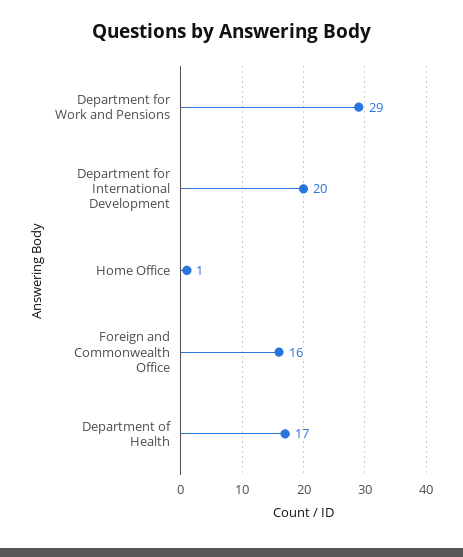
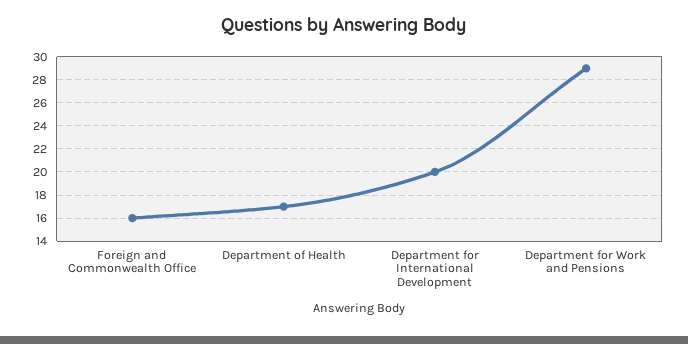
Home Office: 1 -> none

